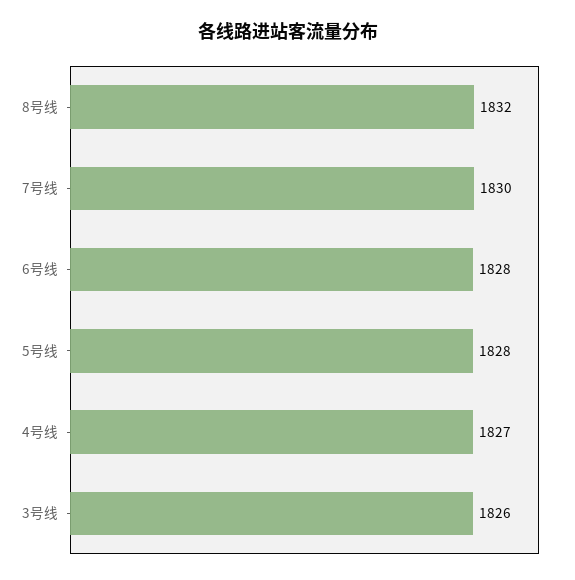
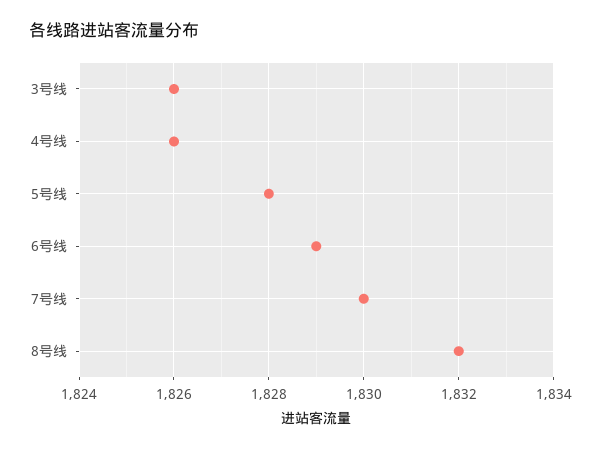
6号线: 1828 -> 1829
4号线: 1827 -> 1826

